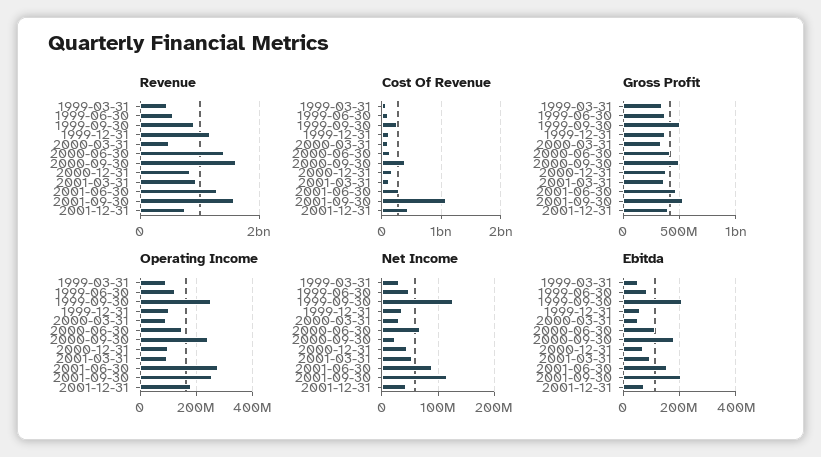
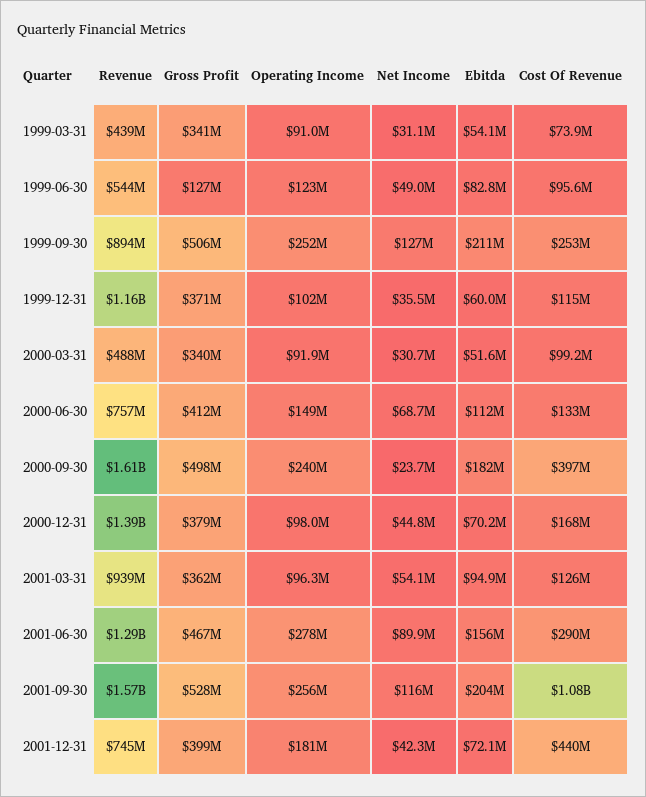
Revenue, 2000-06-30: 1400000000 -> 757000000
Revenue, 2000-12-31: 800000000 -> 1390000000
Gross Profit, 1999-06-30: 400000000 -> 127000000

